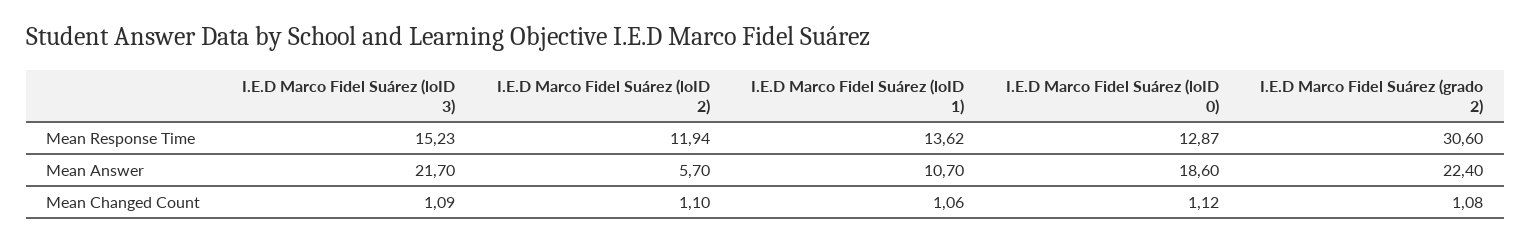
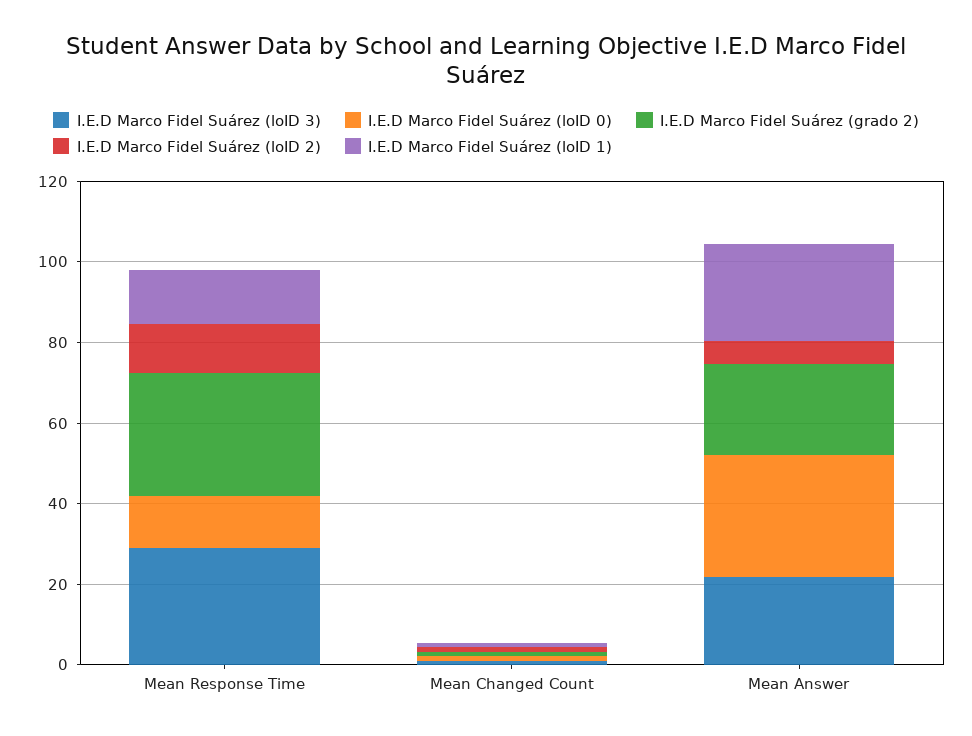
I.E.D Marco Fidel Suárez (loID 3), Mean Response Time: 15.23 -> 30
I.E.D Marco Fidel Suárez (loID 1), Mean Answer: 10.7 -> 25
I.E.D Marco Fidel Suárez (loID 0), Mean Answer: 18.6 -> 30

